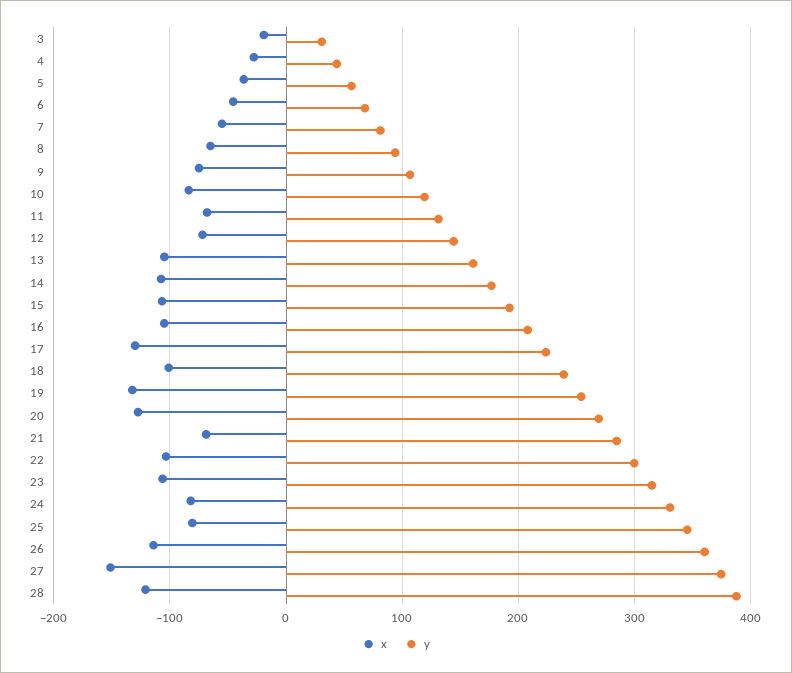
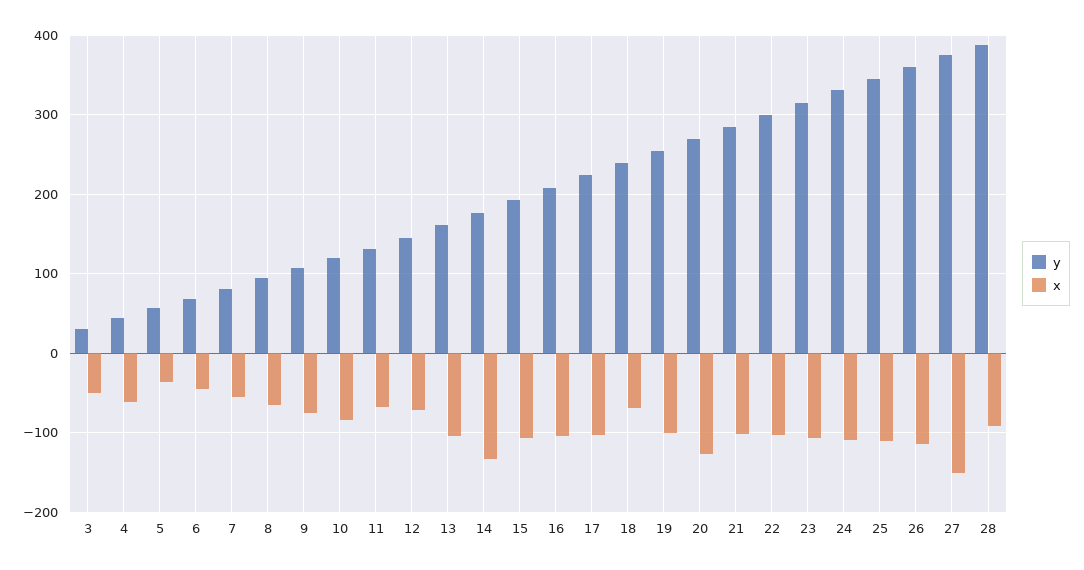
x, 3: -20 -> -50
x, 4: -30 -> -60
x, 14: -110 -> -130
x, 17: -130 -> -100
x, 18: -100 -> -70
x, 19: -130 -> -100
x, 21: -70 -> -100
x, 24: -80 -> -110
x, 25: -80 -> -110
x, 28: -120 -> -90

